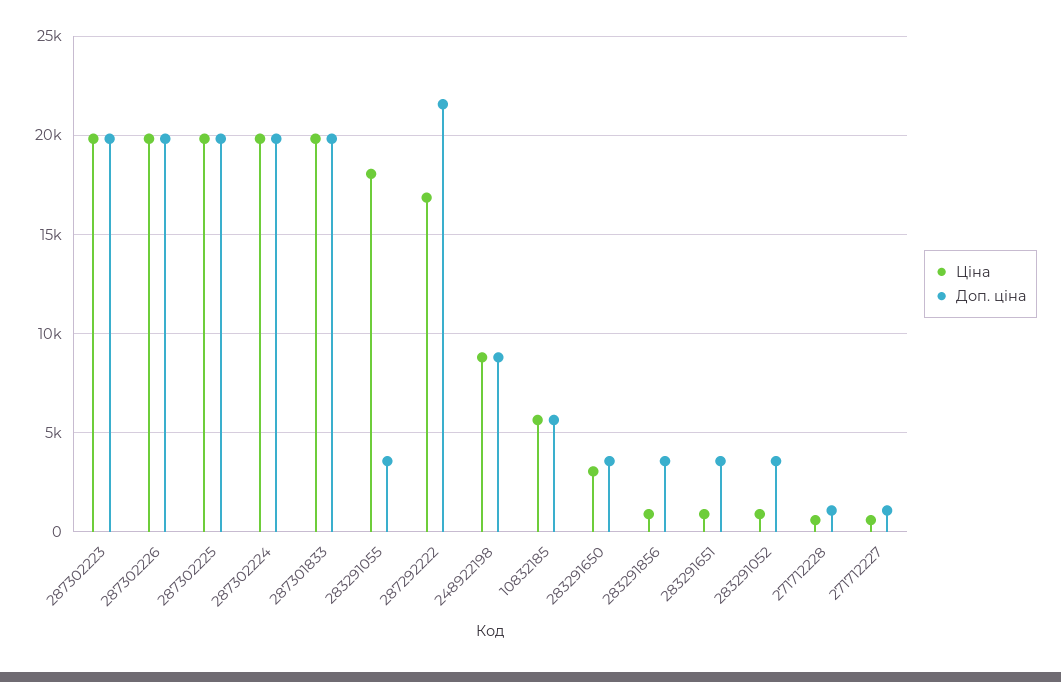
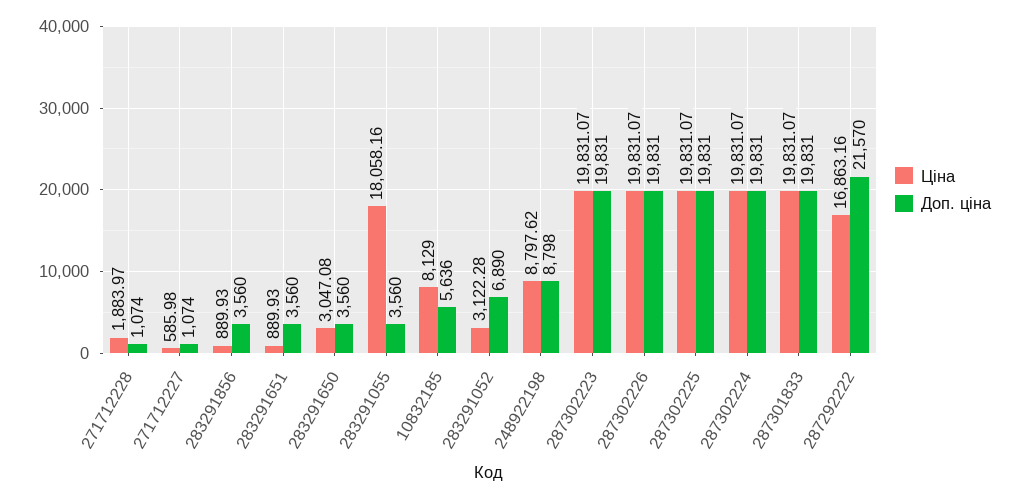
Ціна, 10832185: 5500 -> 8129
Ціна, 283291052: 1000 -> 3122.28
Доп. ціна, 283291052: 3500 -> 6890
Ціна, 271712228: 500 -> 1883.97

